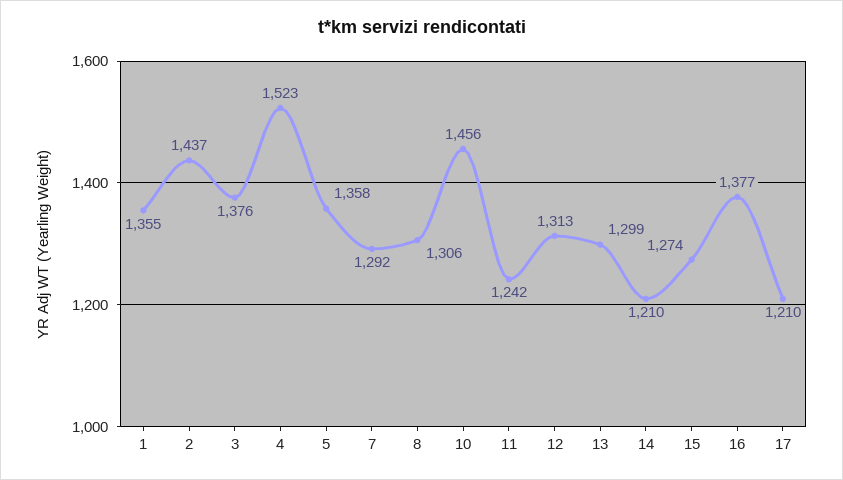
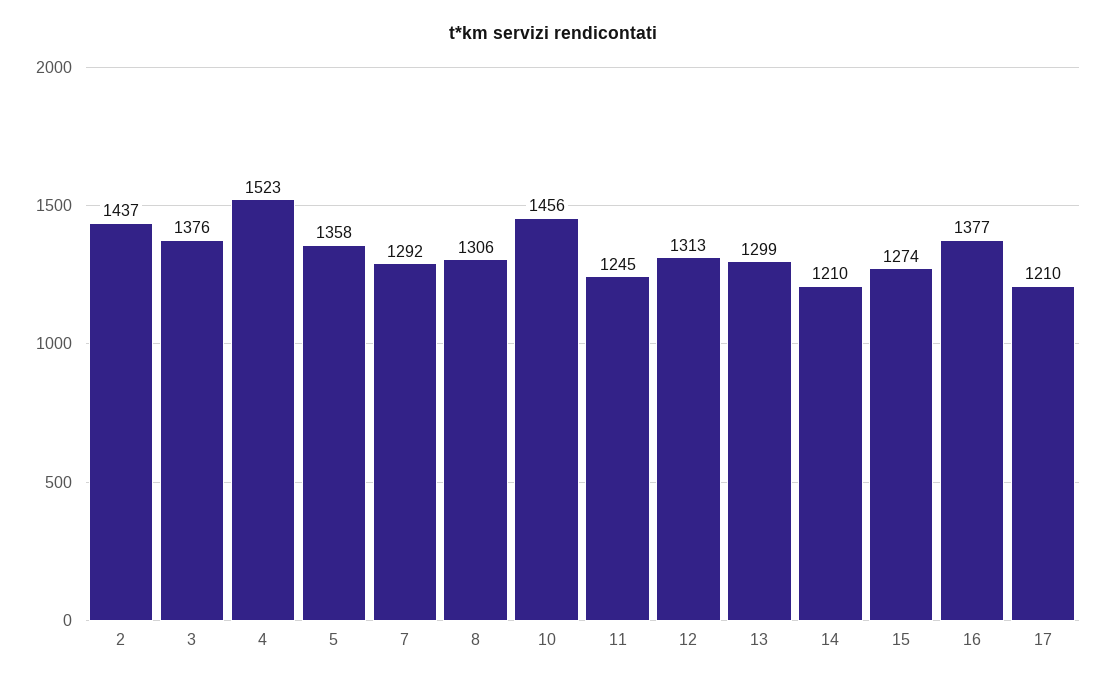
1: 1355 -> none
11: 1242 -> 1245

